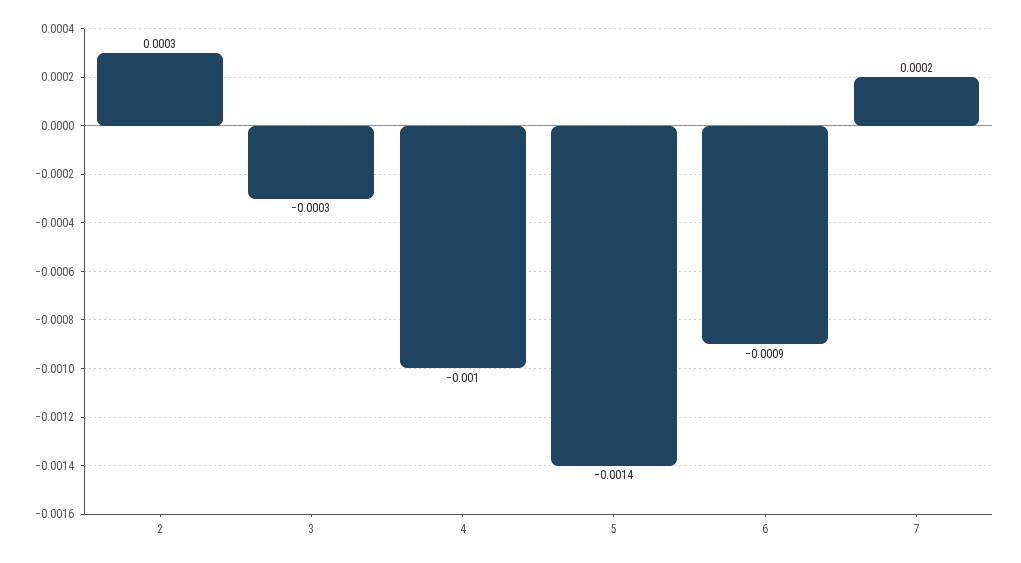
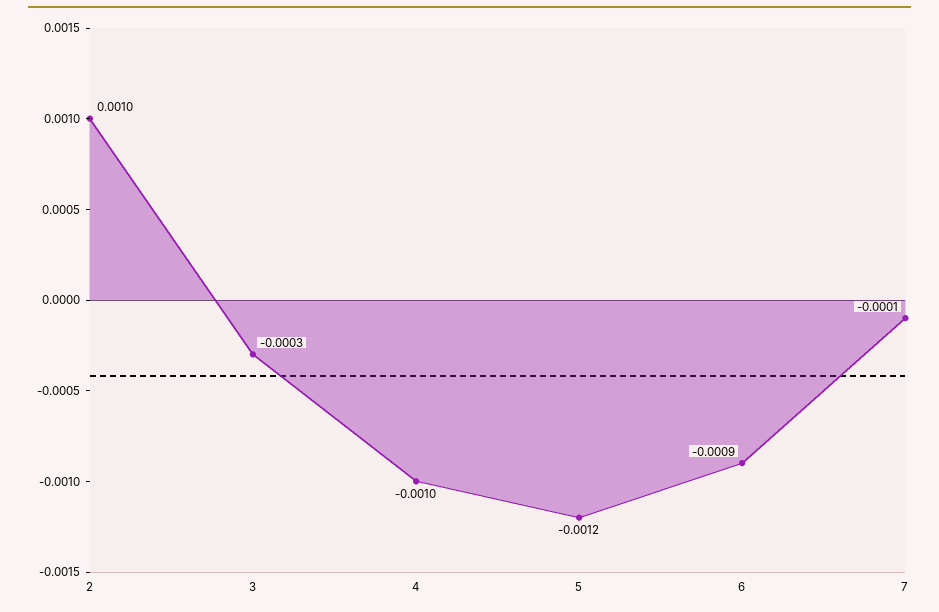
2: 0.0003 -> 0.001
5: -0.0014 -> -0.0012
7: 0.0002 -> -0.0001

